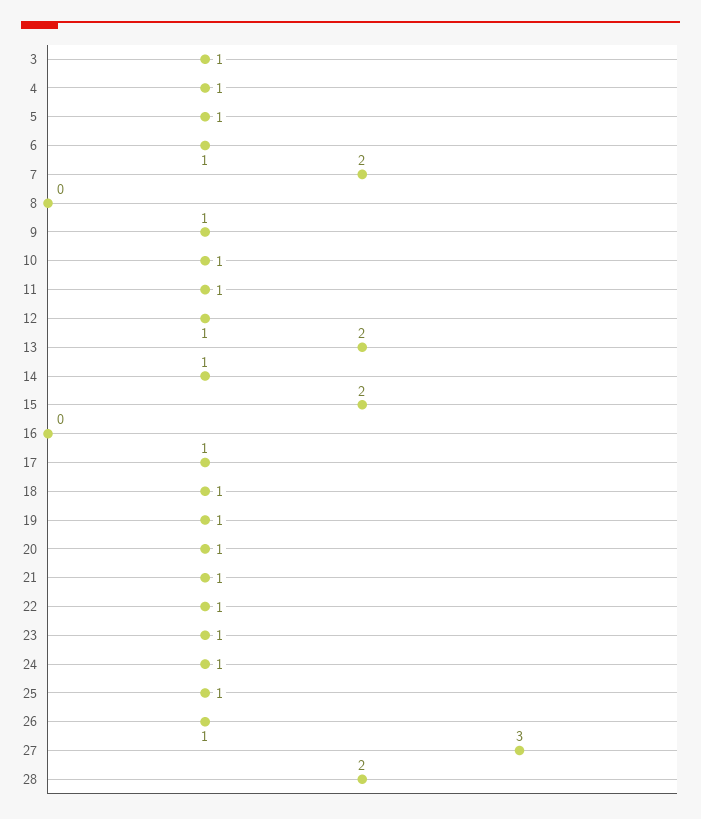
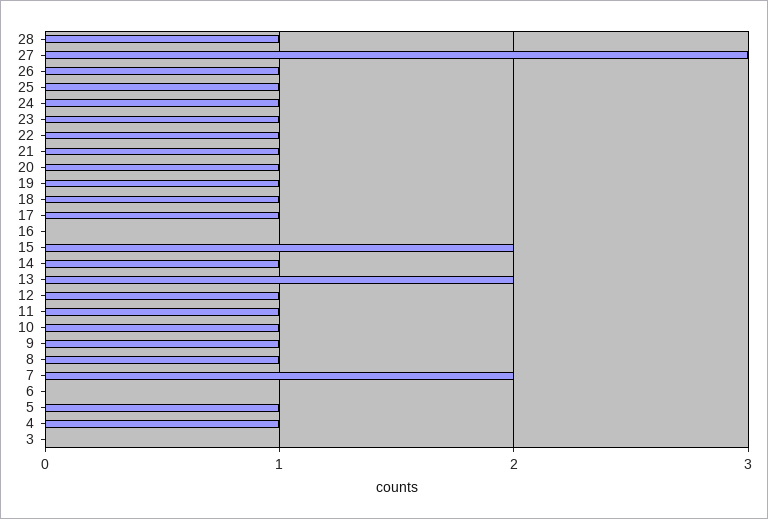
3: 1 -> 0
6: 1 -> 0
8: 0 -> 1
28: 2 -> 1

